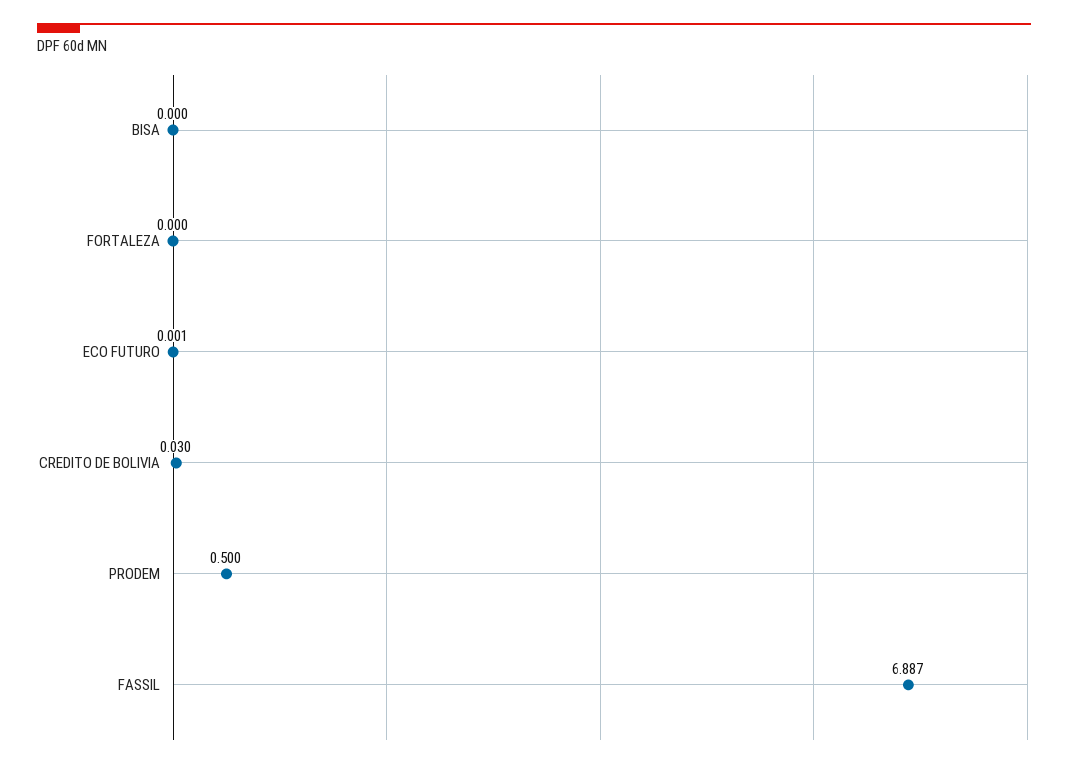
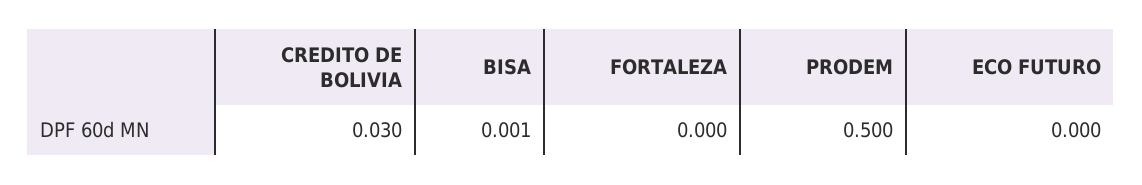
BISA: 0 -> 0.001
ECO FUTURO: 0.001 -> 0
FASSIL: 6.887 -> none

